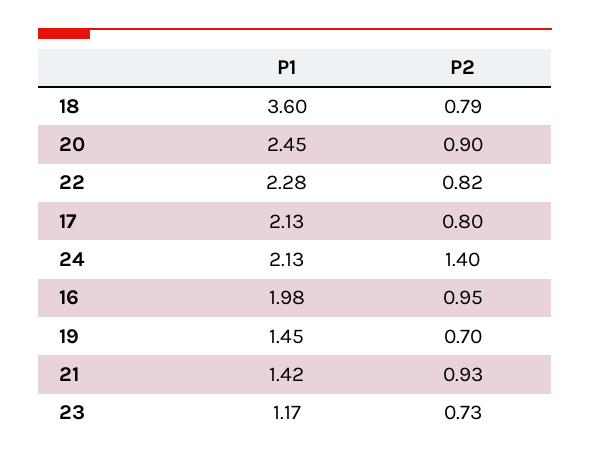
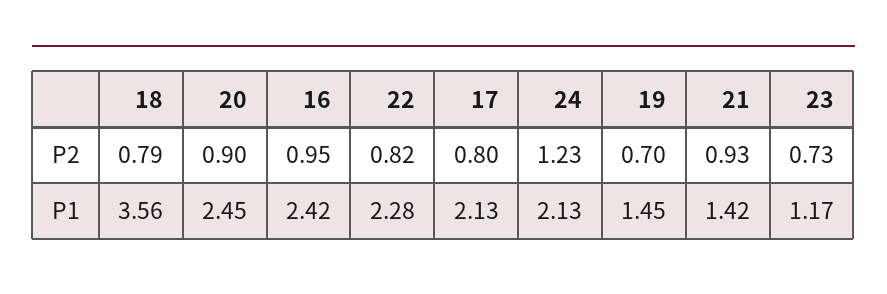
P1, 18: 3.6 -> 3.56
P2, 24: 1.4 -> 1.23
P1, 16: 1.98 -> 2.42

